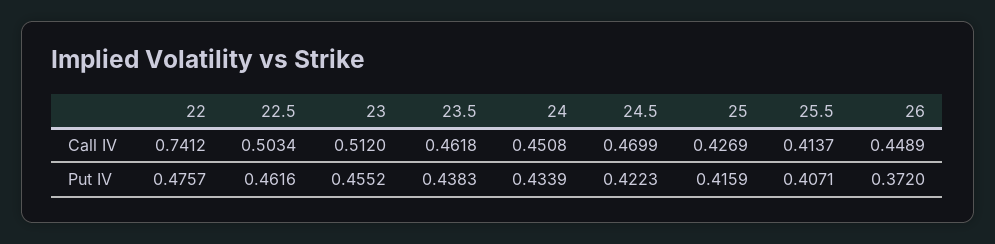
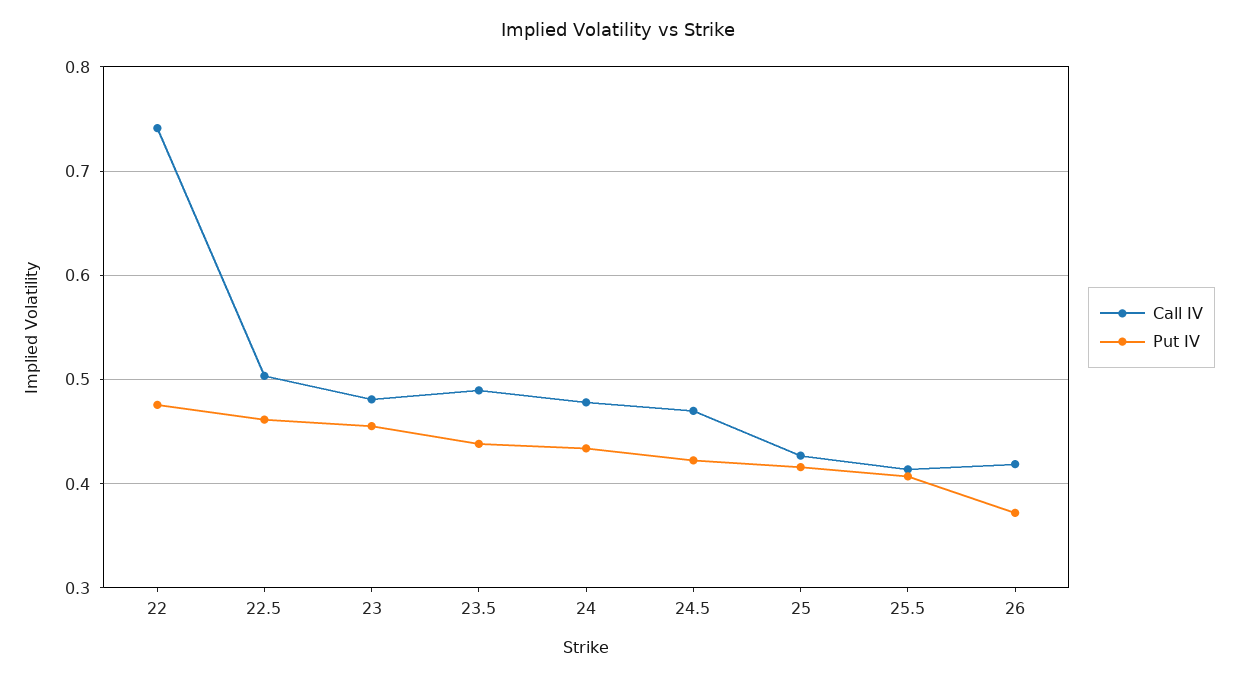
Call IV, 23: 0.512 -> 0.48
Call IV, 23.5: 0.4618 -> 0.49
Call IV, 24: 0.4508 -> 0.48
Call IV, 26: 0.4489 -> 0.42

